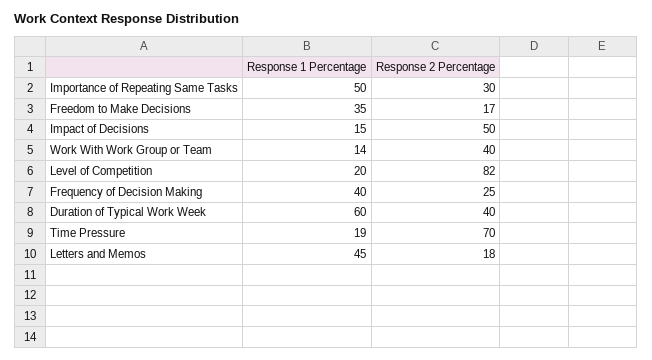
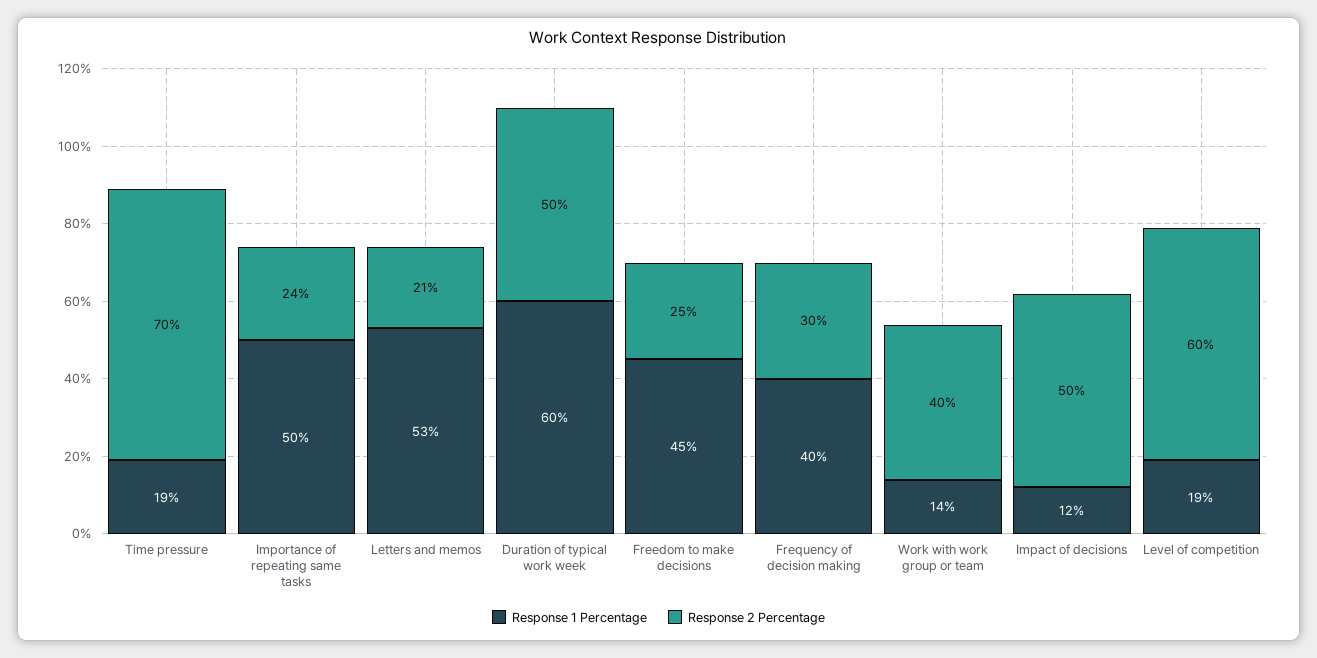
Response 2 Percentage, Importance of Repeating Same Tasks: 30 -> 24
Response 1 Percentage, Freedom to Make Decisions: 35 -> 45
Response 2 Percentage, Freedom to Make Decisions: 17 -> 25
Response 1 Percentage, Impact of Decisions: 15 -> 12
Response 1 Percentage, Level of Competition: 20 -> 19
Response 2 Percentage, Level of Competition: 82 -> 60
Response 2 Percentage, Frequency of Decision Making: 25 -> 30
Response 2 Percentage, Duration of Typical Work Week: 40 -> 50
Response 1 Percentage, Letters and Memos: 45 -> 53
Response 2 Percentage, Letters and Memos: 18 -> 21

